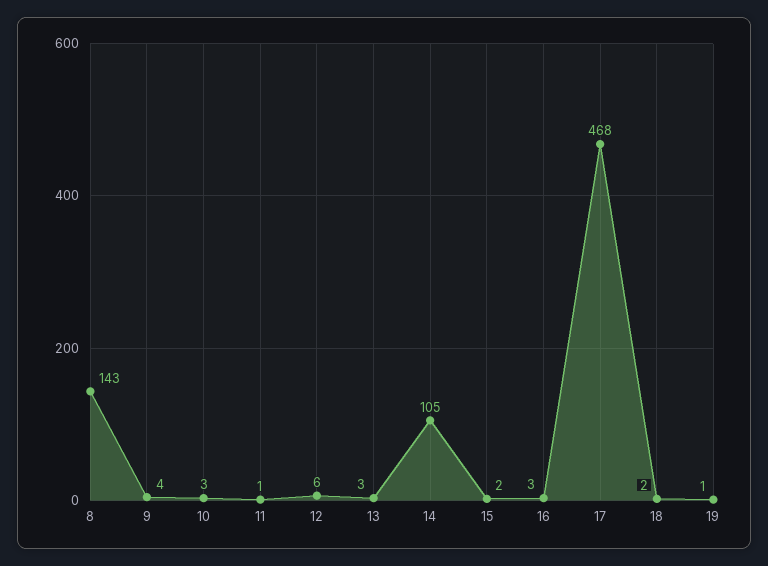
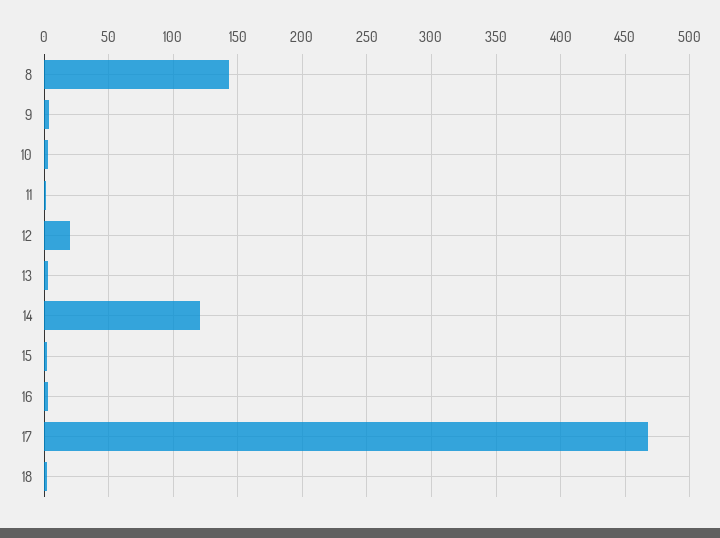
12: 6 -> 20
14: 105 -> 120
19: 1 -> none

